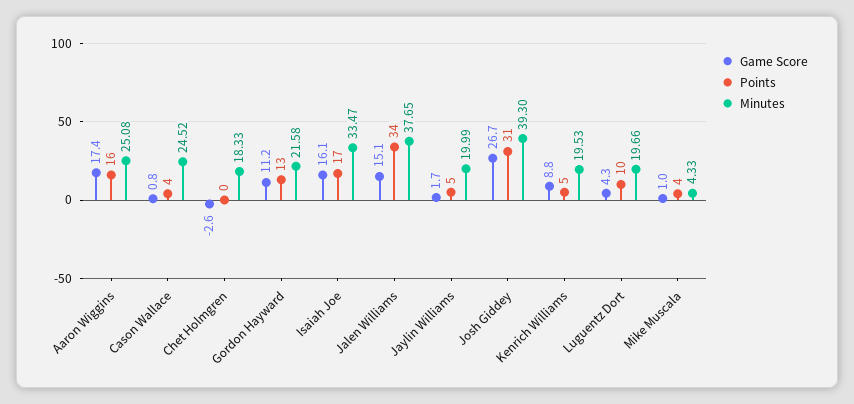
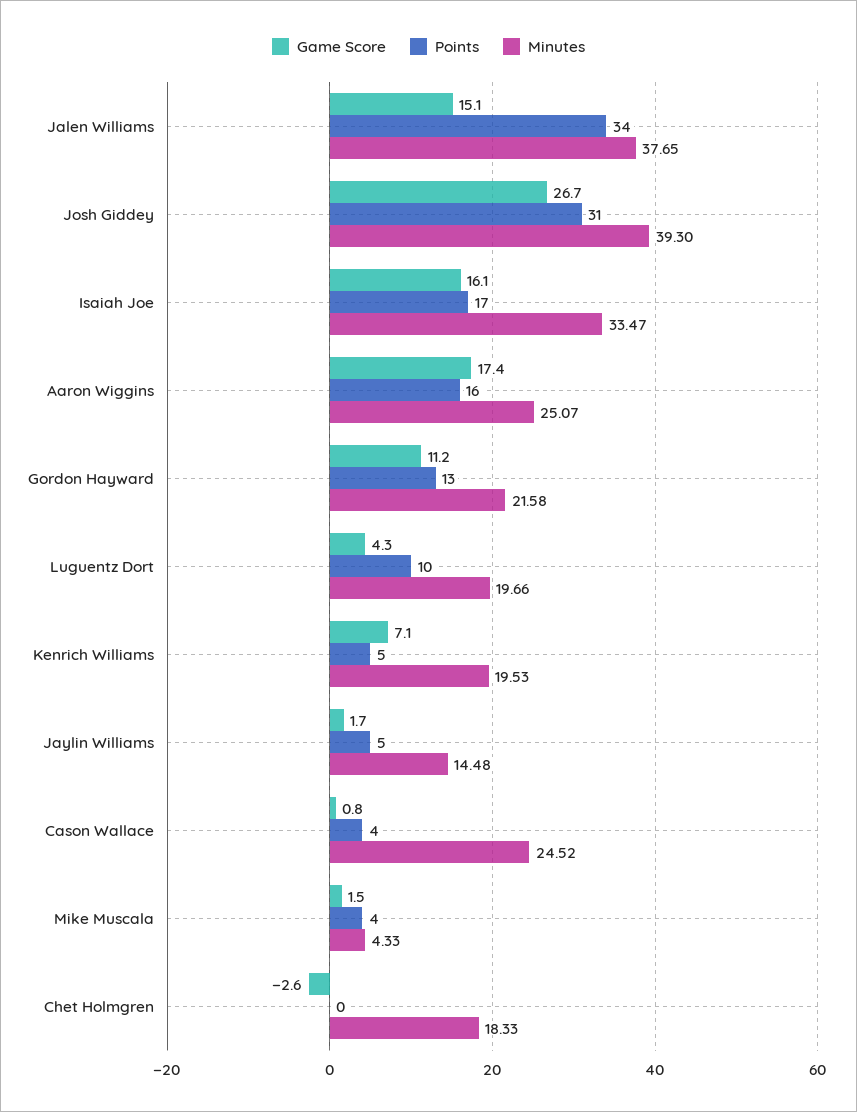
Minutes, Aaron Wiggins: 25.08 -> 25.07
Minutes, Jaylin Williams: 19.99 -> 14.48
Game Score, Kenrich Williams: 8.8 -> 7.1
Game Score, Mike Muscala: 1 -> 1.5

